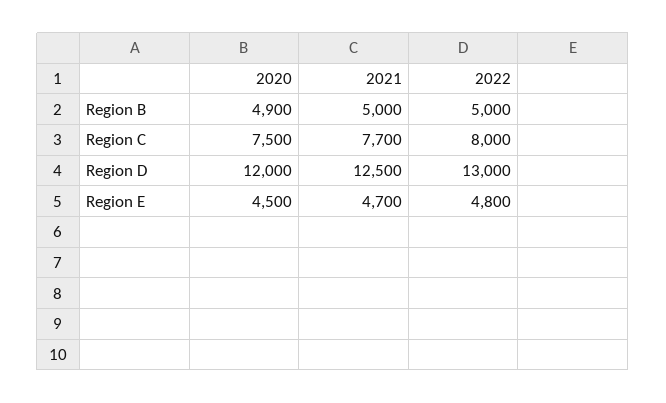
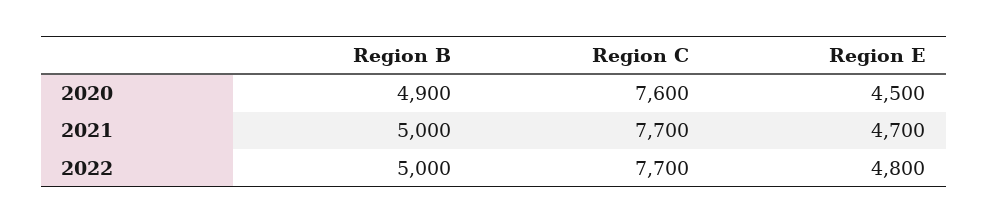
2020, Region C: 7500 -> 7600
2022, Region C: 8000 -> 7700
2020, Region D: 12000 -> none
2021, Region D: 12500 -> none
2022, Region D: 13000 -> none

